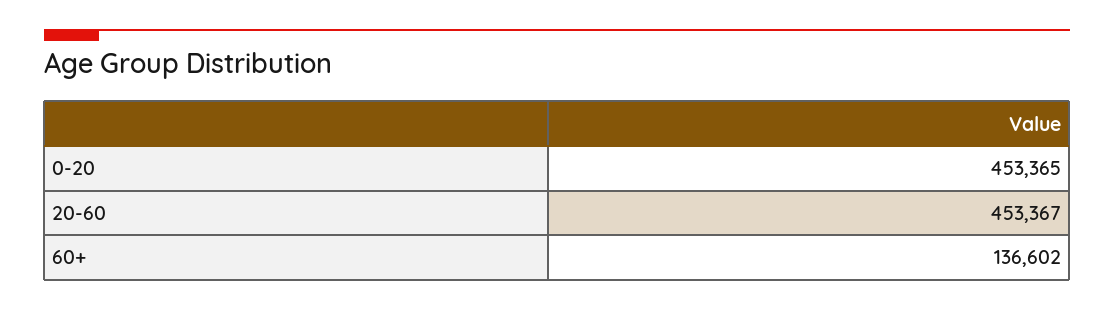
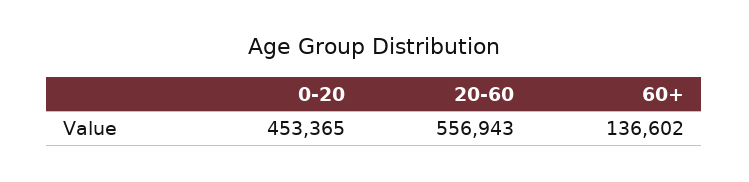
20-60: 453367 -> 556943

